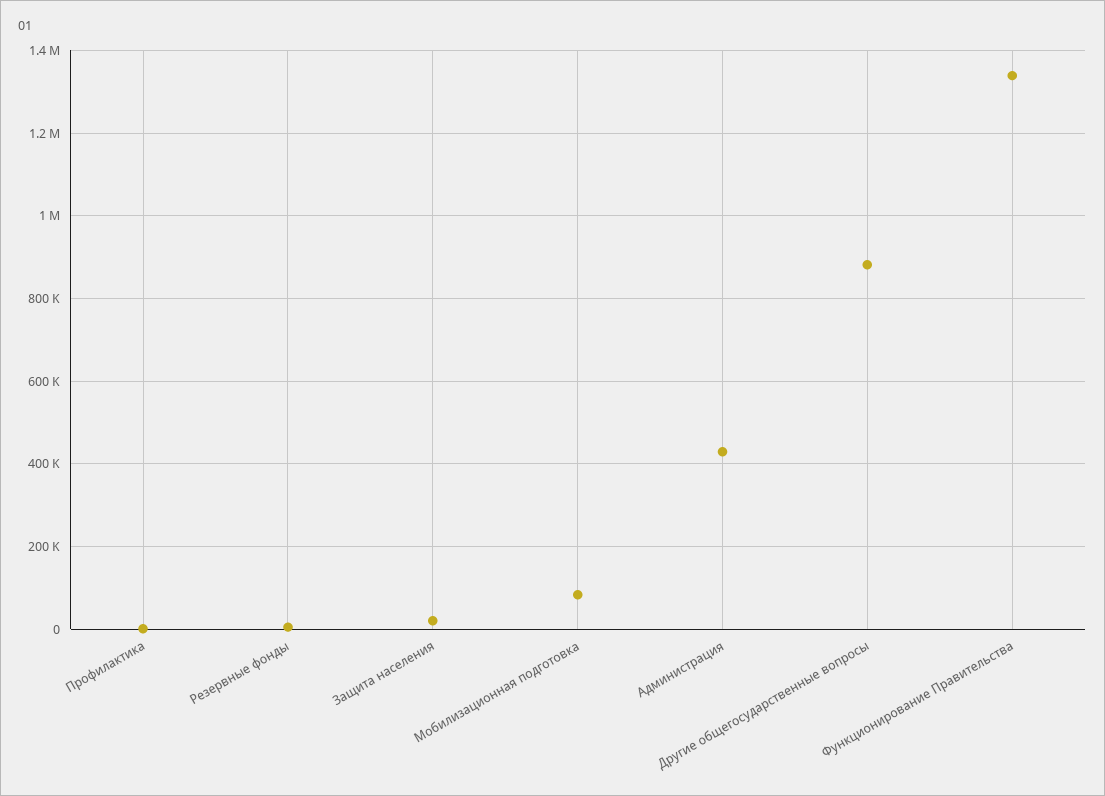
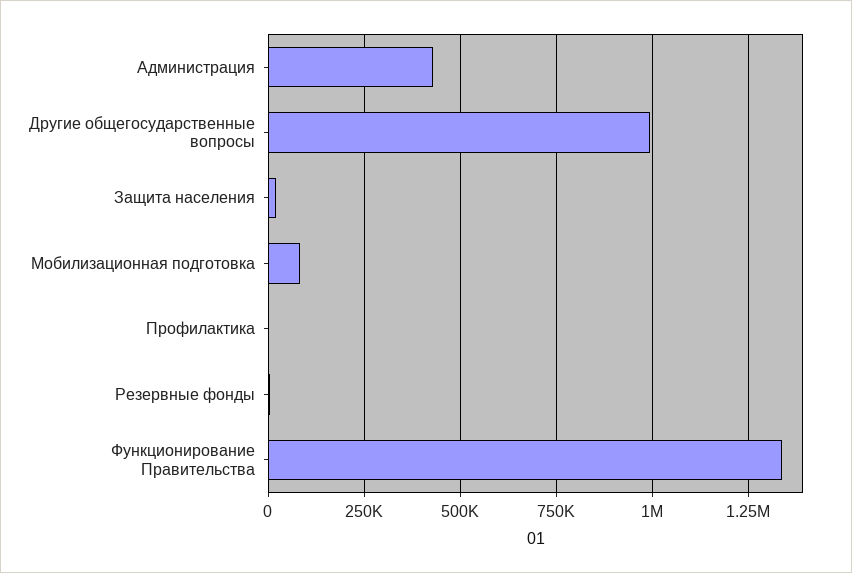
Другие общегосударственные вопросы: 880000 -> 1000000

